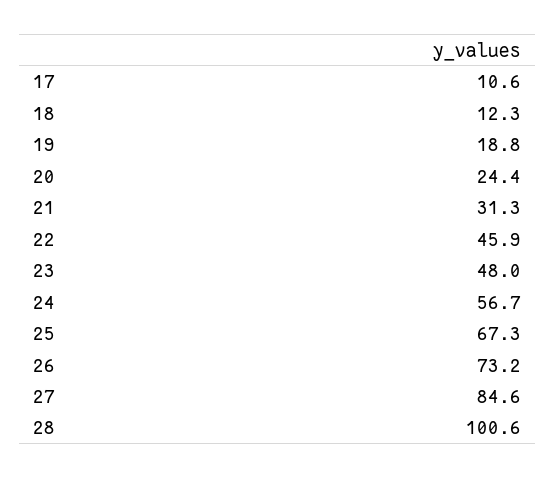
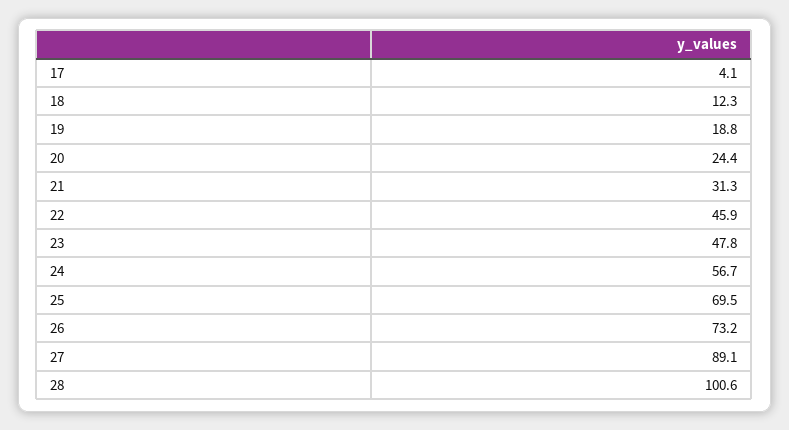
17: 10.6 -> 4.1
23: 48 -> 47.8
25: 67.3 -> 69.5
27: 84.6 -> 89.1

